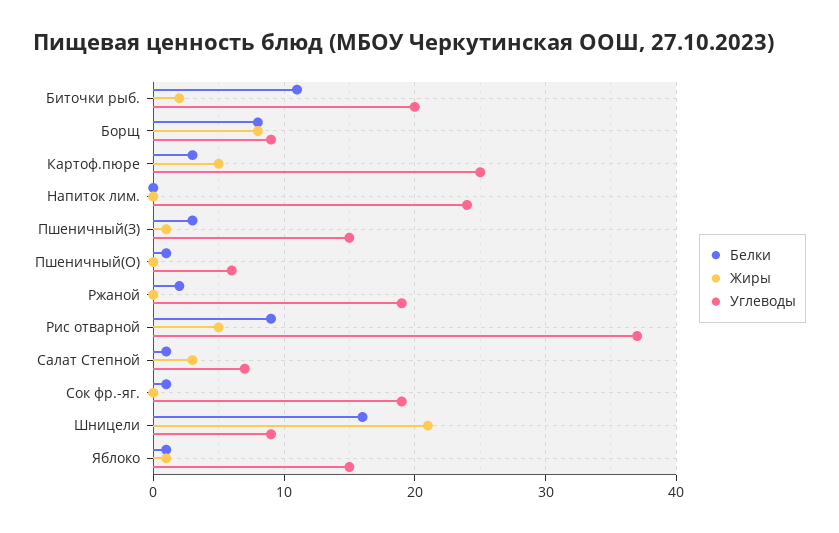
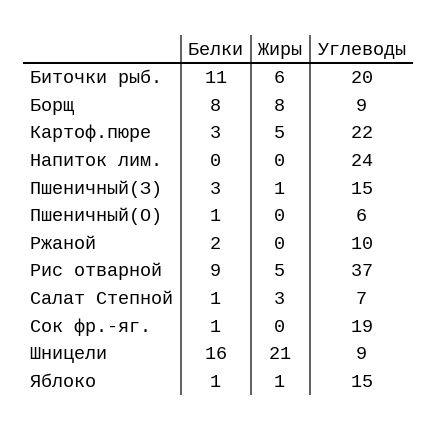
Жиры, Биточки рыб.: 2 -> 6
Углеводы, Картоф.пюре: 25 -> 22
Углеводы, Ржаной: 19 -> 10

